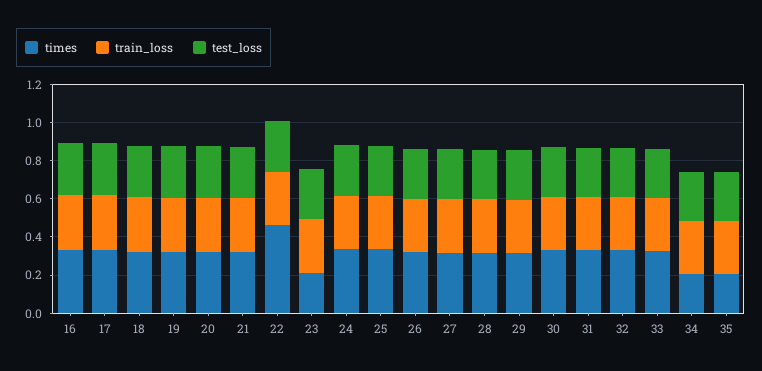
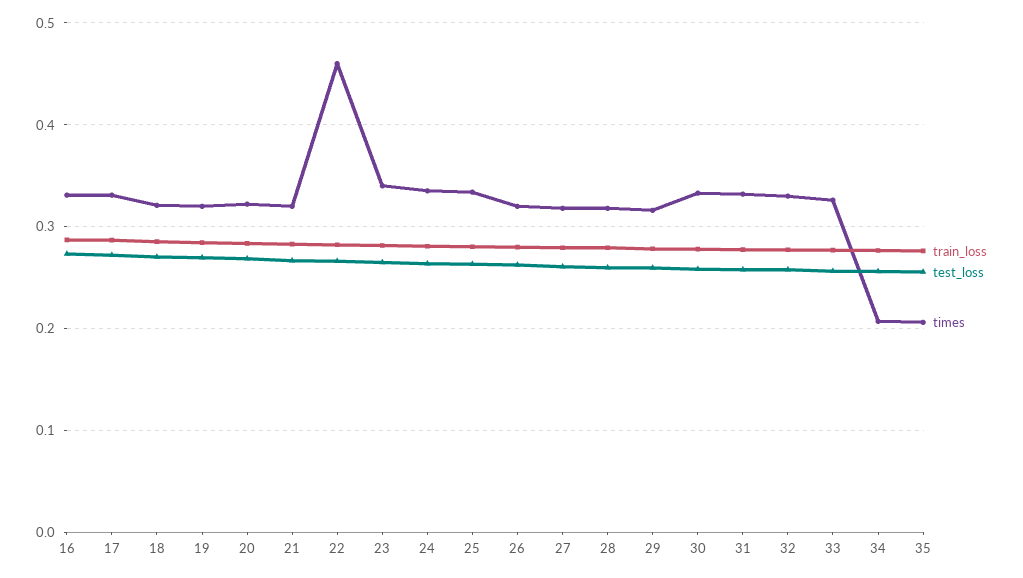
times, 23: 0.2 -> 0.34

